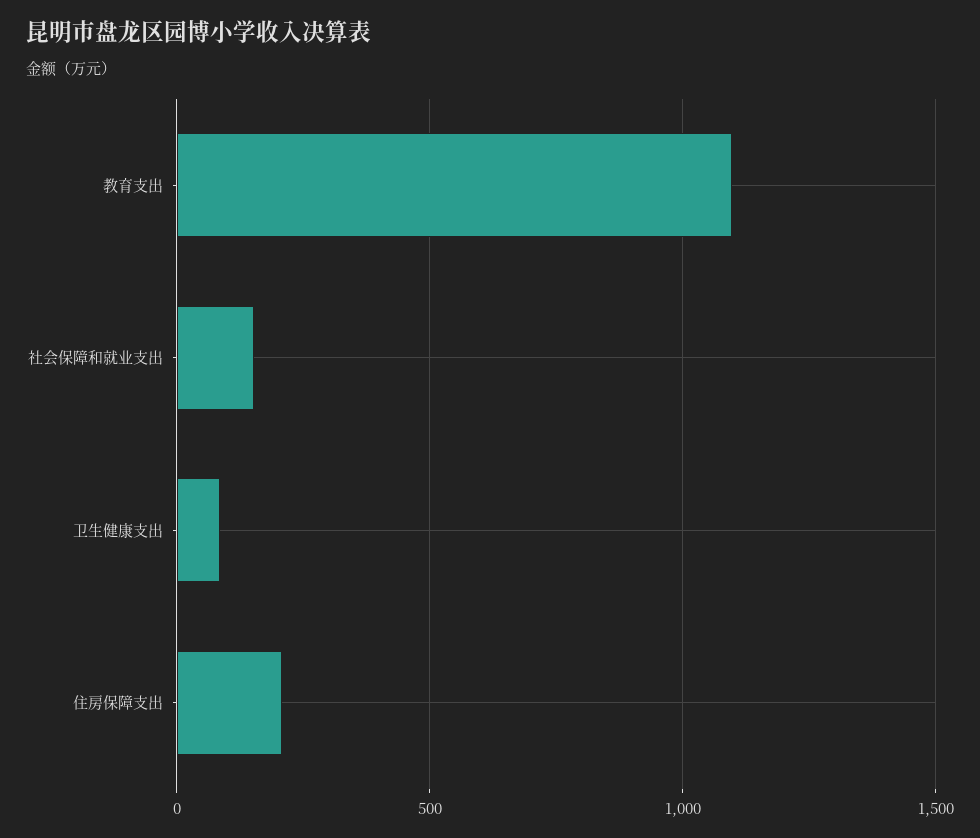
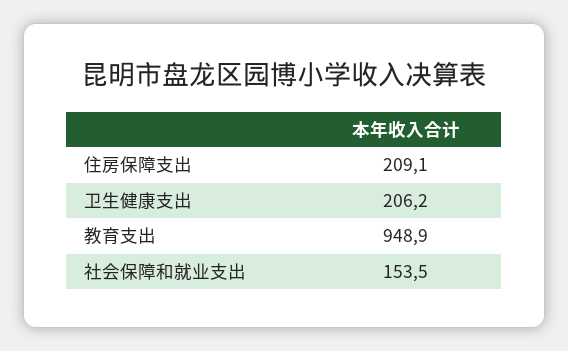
教育支出: 1100 -> 948.9
卫生健康支出: 100 -> 206.2

